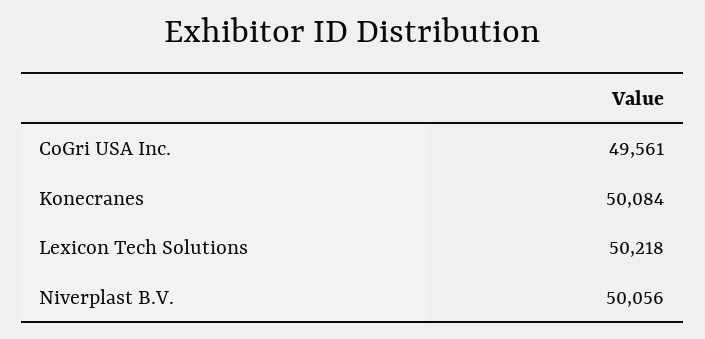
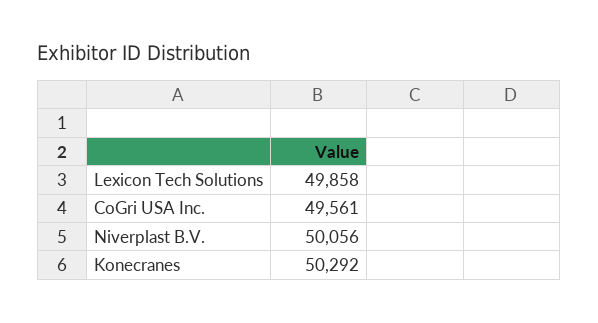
Konecranes: 50084 -> 50292
Lexicon Tech Solutions: 50218 -> 49858

